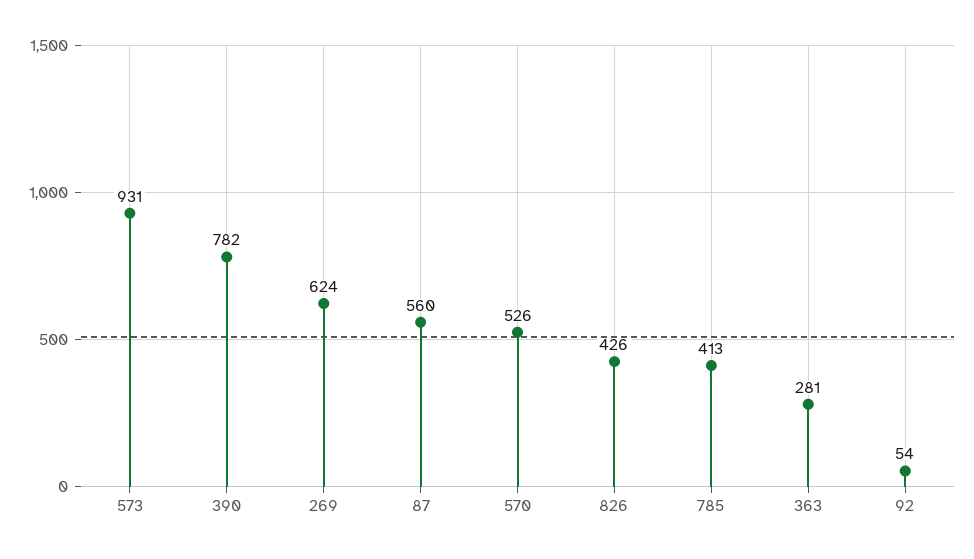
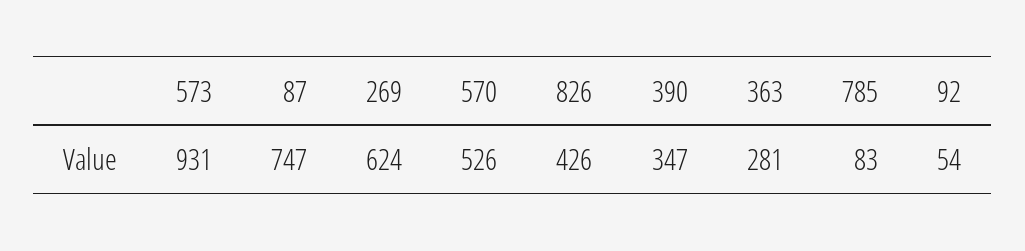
390: 782 -> 347
87: 560 -> 747
785: 413 -> 83

